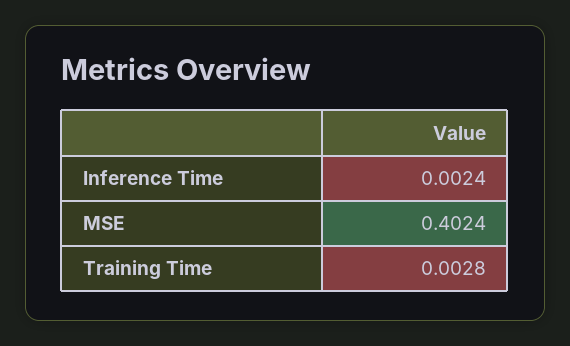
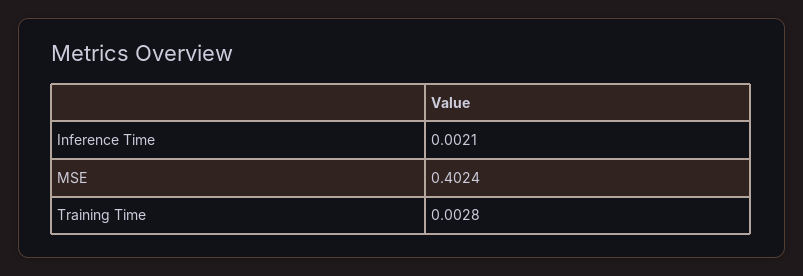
Inference Time: 0.0024 -> 0.0021

